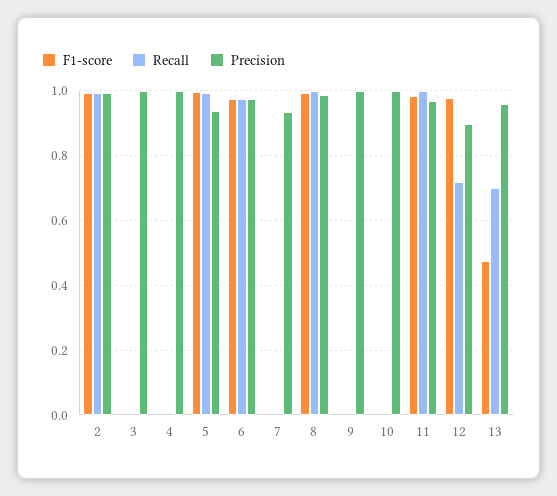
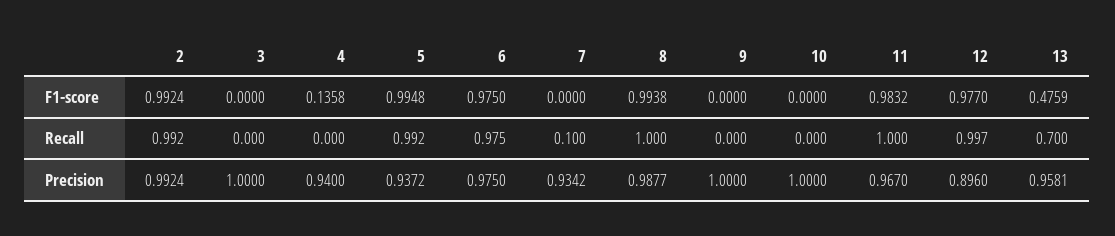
F1-score, 4: 0 -> 0.1358
Precision, 4: 1 -> 0.94
Recall, 7: 0 -> 0.1
Recall, 12: 0.72 -> 0.997

